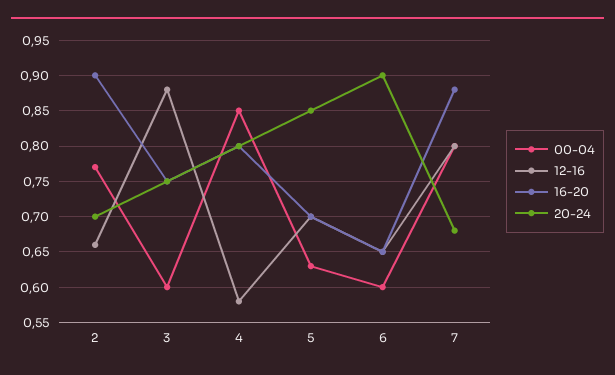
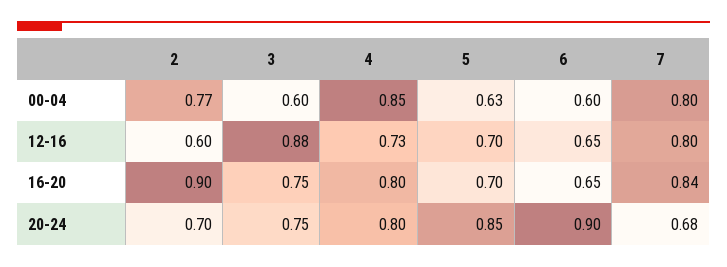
12-16, 2: 0.66 -> 0.6
12-16, 4: 0.58 -> 0.73
16-20, 7: 0.88 -> 0.84

